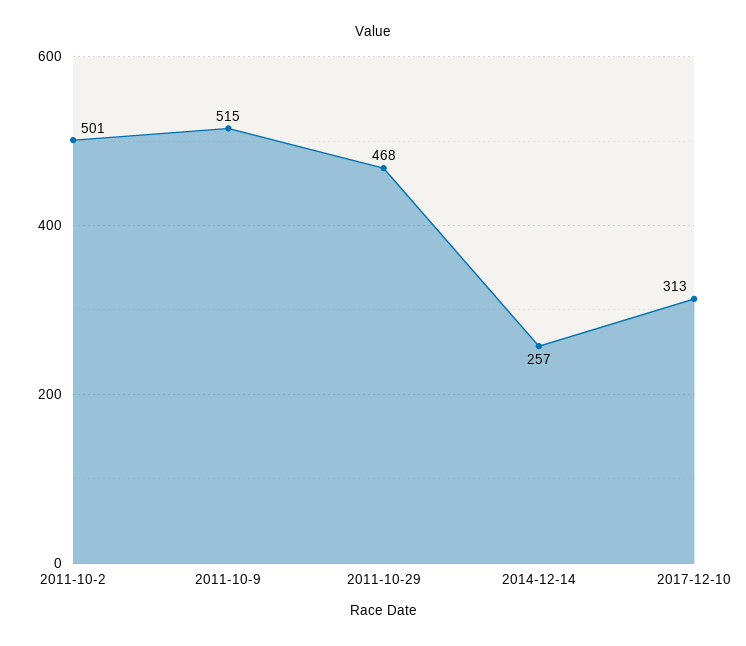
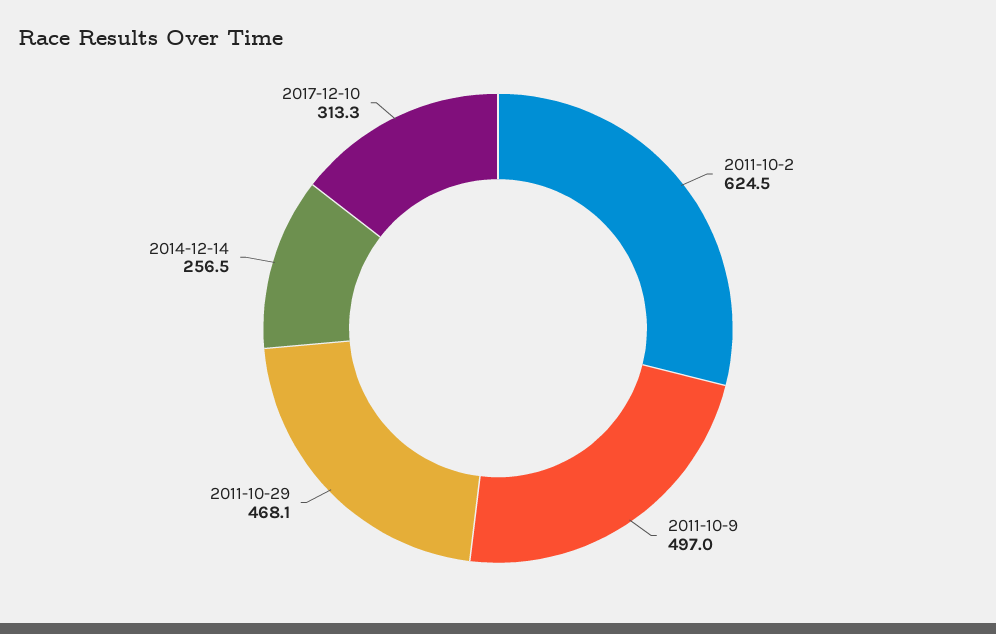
2011-10-2: 501 -> 624.5
2011-10-9: 515 -> 497

